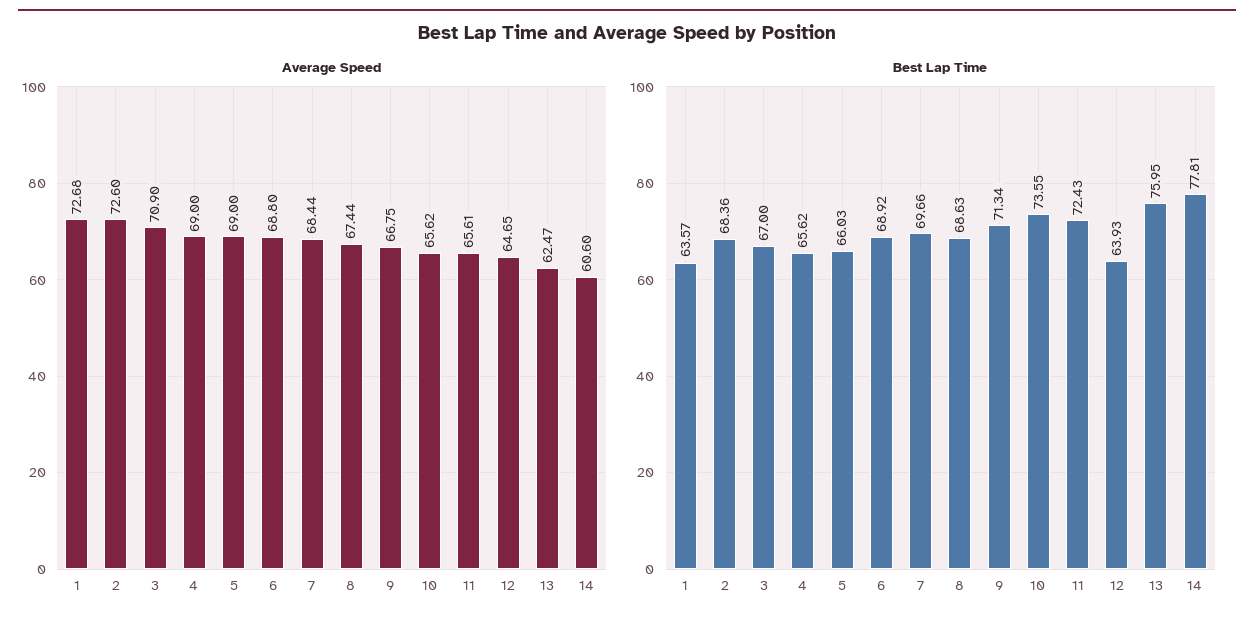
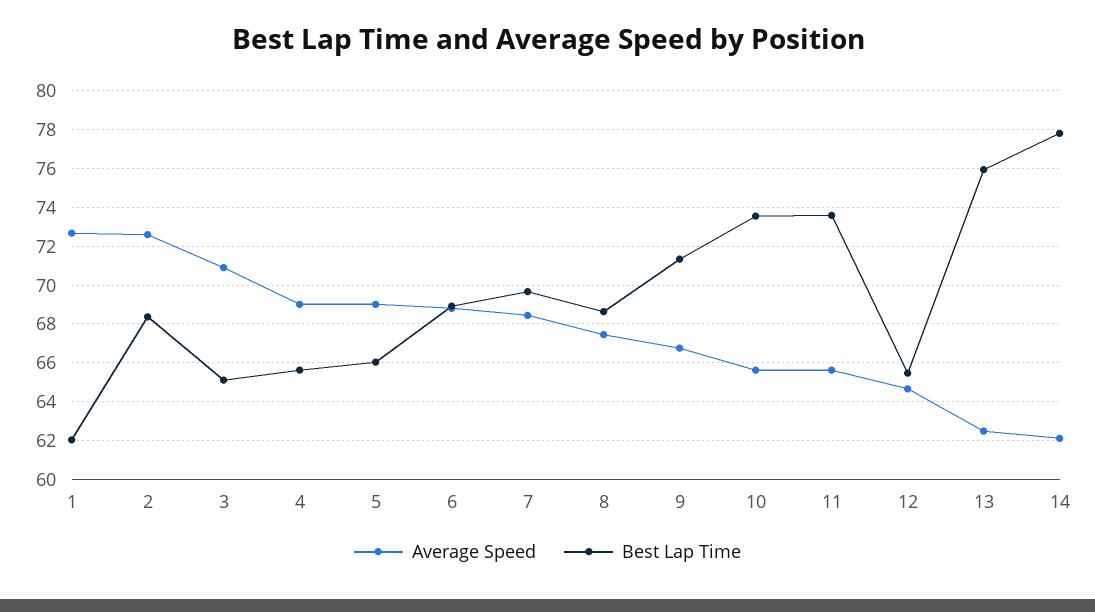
Average Speed, 14: 60.6 -> 62
Best Lap Time, 1: 63.57 -> 62
Best Lap Time, 3: 67 -> 65
Best Lap Time, 11: 72.43 -> 73.5
Best Lap Time, 12: 63.93 -> 65.5

